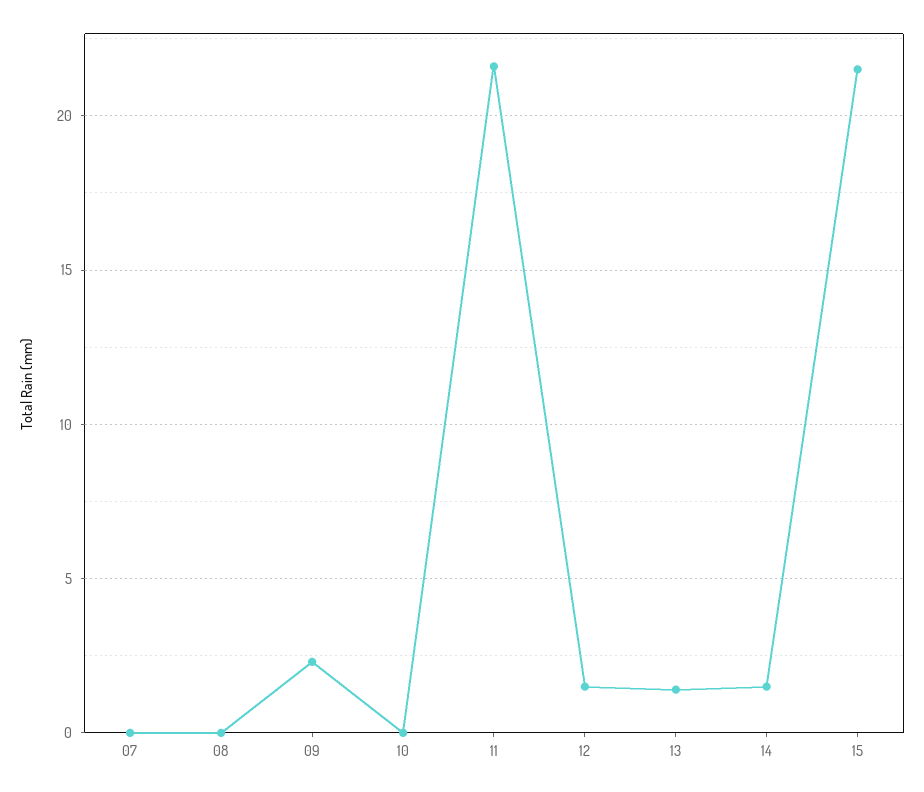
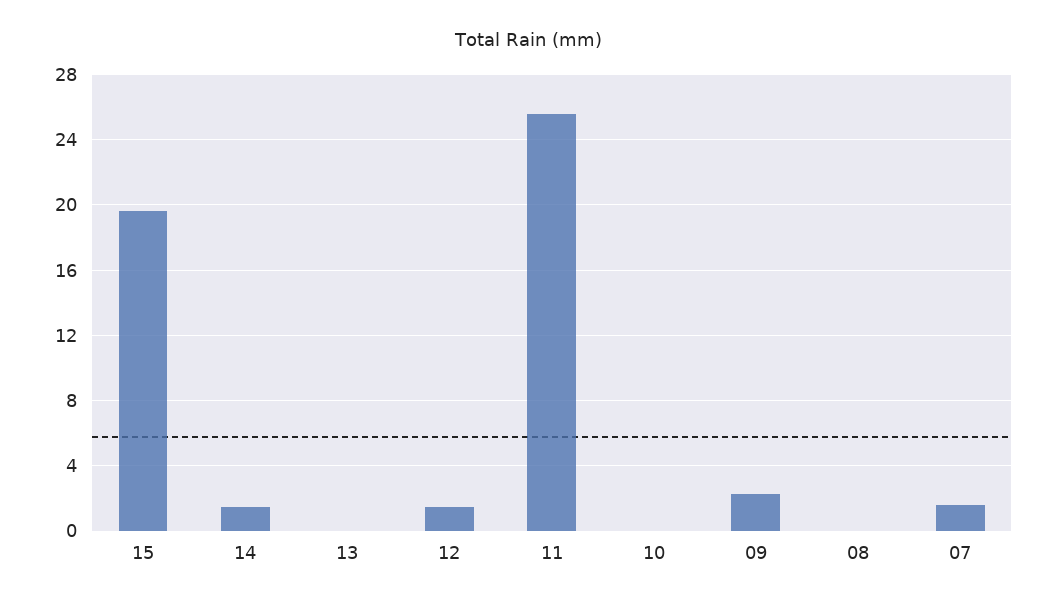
07: 0 -> 1.5
11: 21.5 -> 25.5
13: 1.5 -> 0
15: 21.5 -> 19.5

